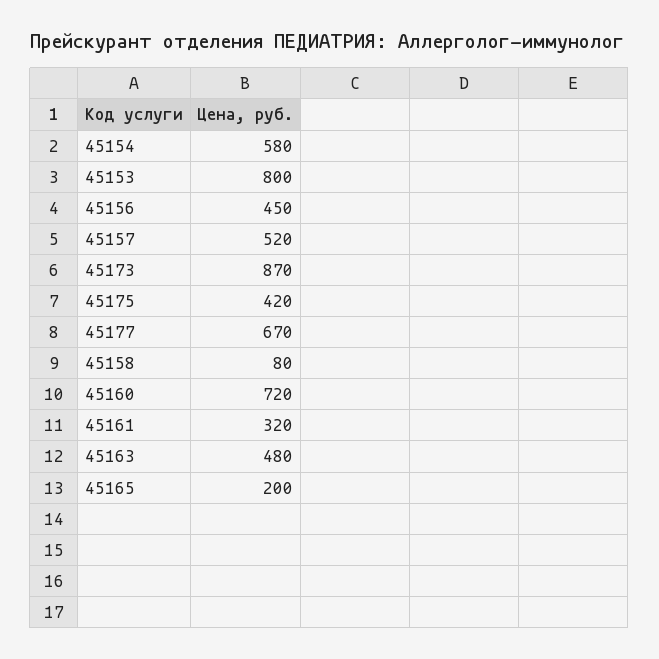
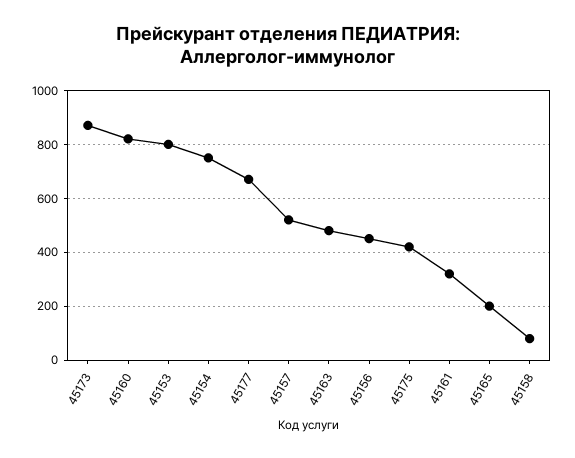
45154: 580 -> 750
45160: 720 -> 825

